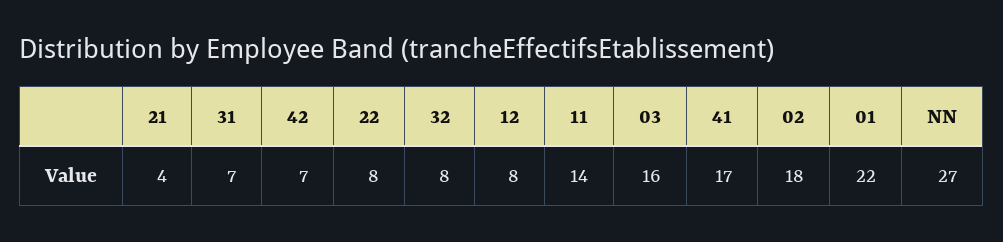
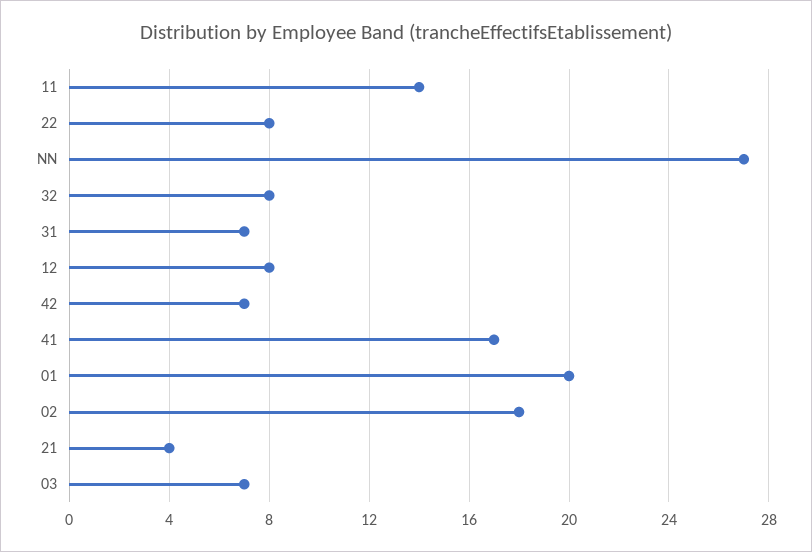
03: 16 -> 7
01: 22 -> 20

